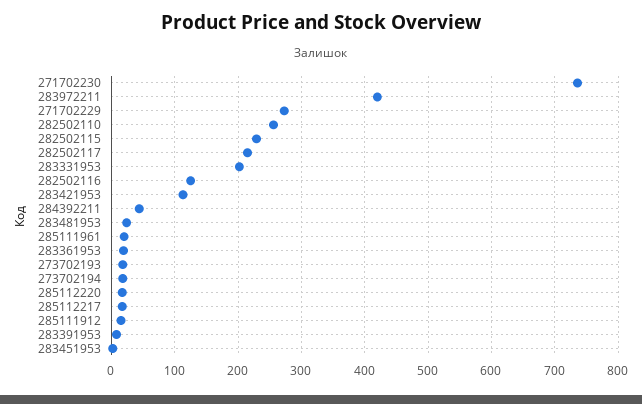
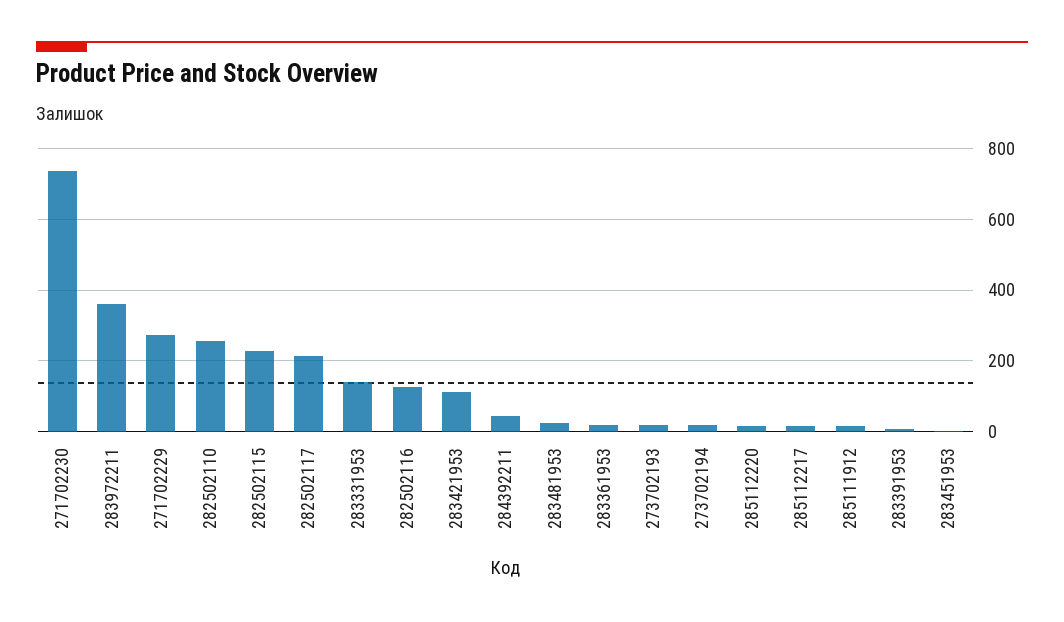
283972211: 420 -> 360
283331953: 200 -> 140
285111961: 20 -> none

